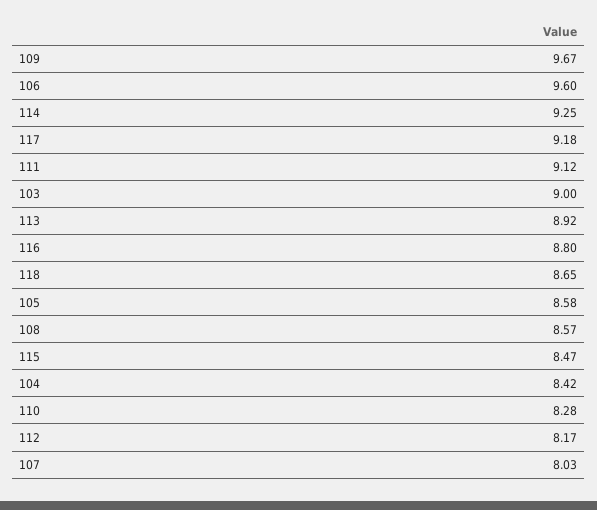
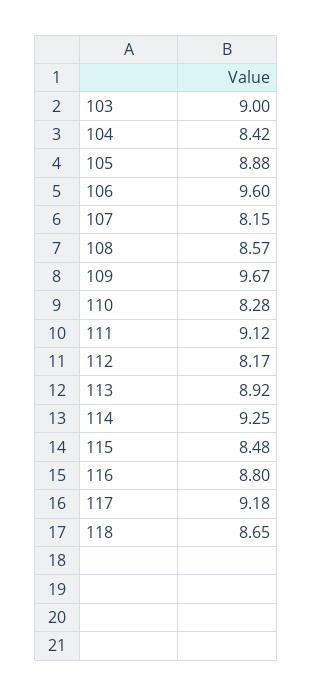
105: 8.58 -> 8.88
115: 8.47 -> 8.48
107: 8.03 -> 8.15

